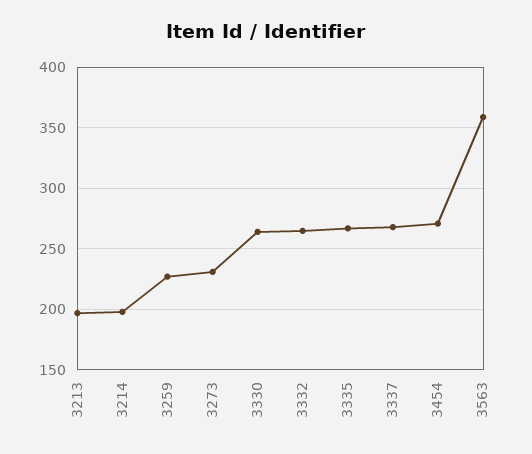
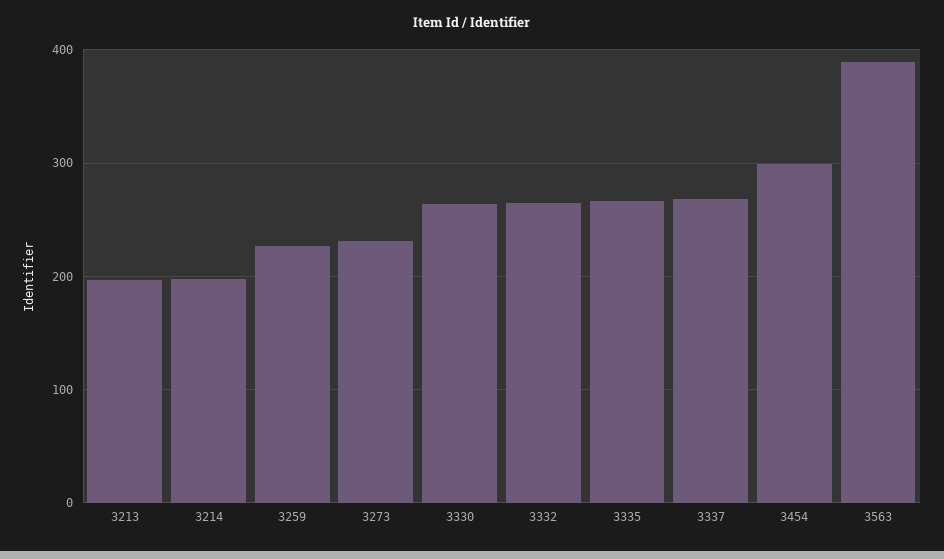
3454: 270 -> 300
3563: 360 -> 390

